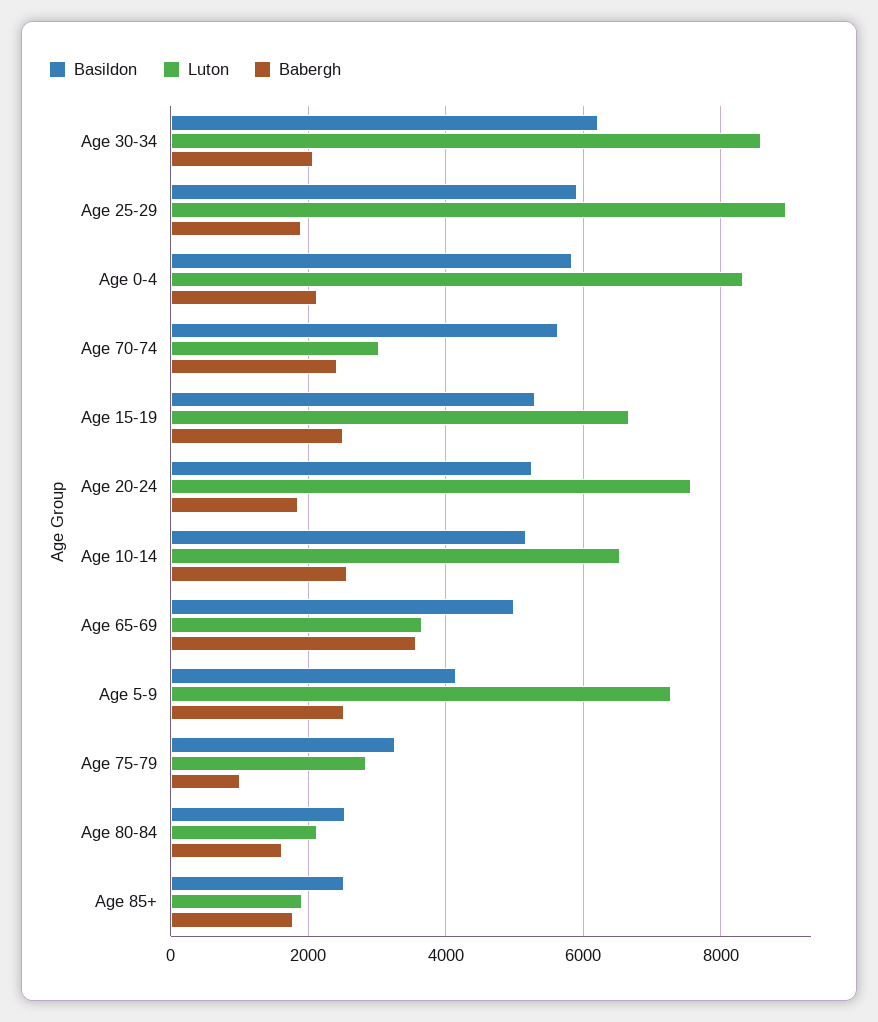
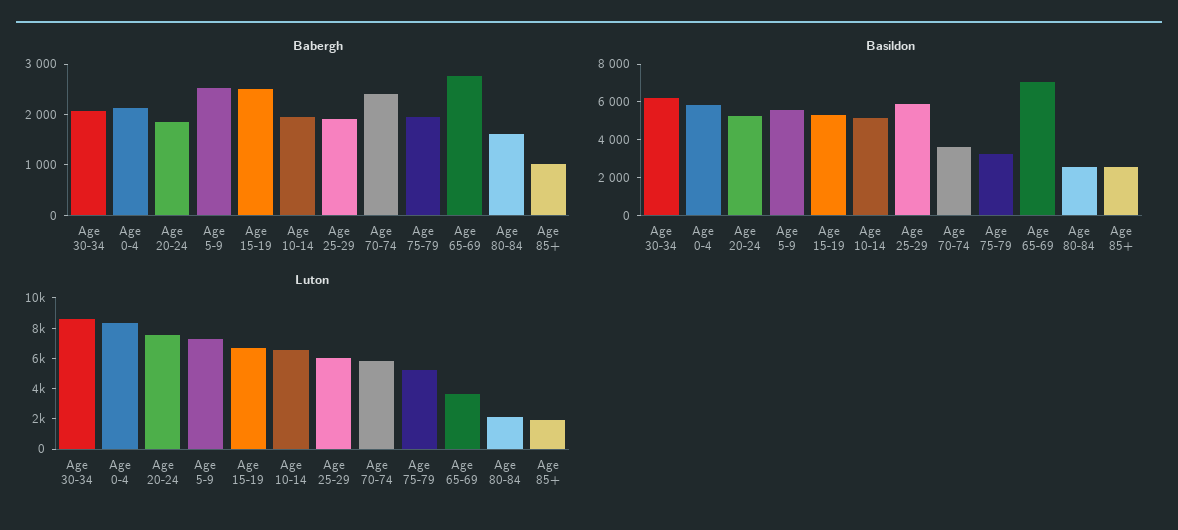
Luton, Age 25-29: 9000 -> 6000
Basildon, Age 70-74: 5600 -> 3500
Luton, Age 70-74: 3000 -> 6000
Babergh, Age 10-14: 2600 -> 2000
Basildon, Age 65-69: 5000 -> 7000
Babergh, Age 65-69: 3600 -> 2800
Basildon, Age 5-9: 4200 -> 5500
Luton, Age 75-79: 2800 -> 5000
Babergh, Age 75-79: 1000 -> 2000
Babergh, Age 85+: 1800 -> 1000

